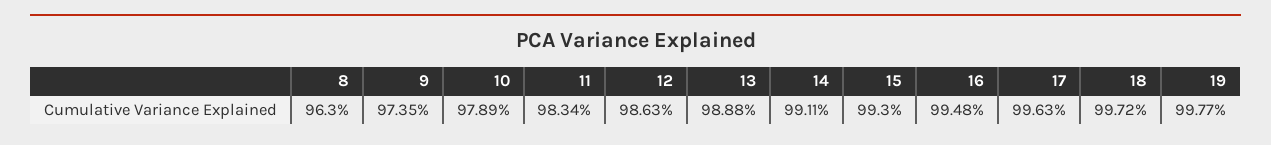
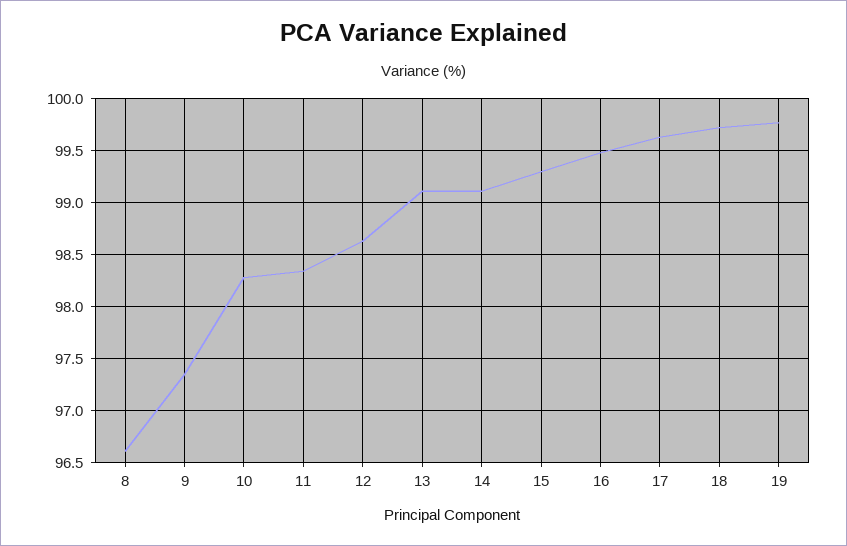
8: 96.3 -> 96.6
10: 97.89 -> 98.3
13: 98.88 -> 99.1

